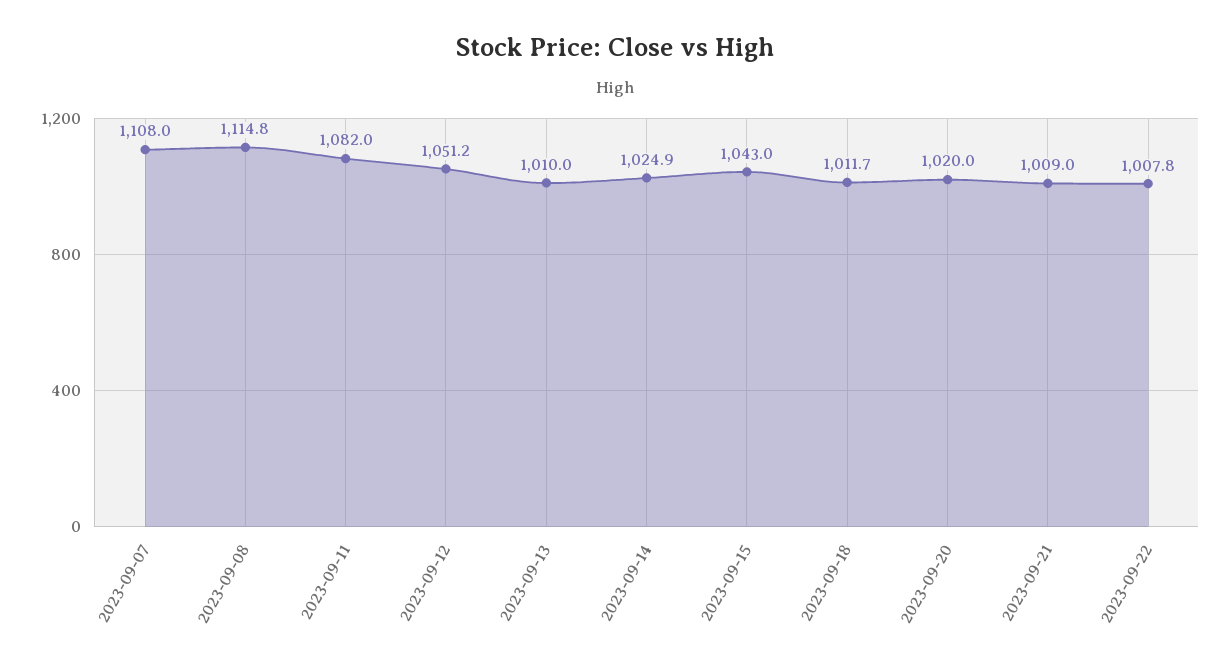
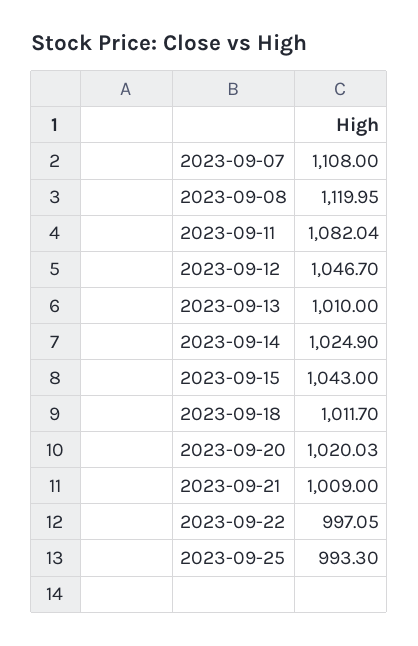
2023-09-08: 1114.8 -> 1119.95
2023-09-12: 1051.2 -> 1046.7
2023-09-22: 1007.8 -> 997.05
2023-09-25: none -> 993.3

